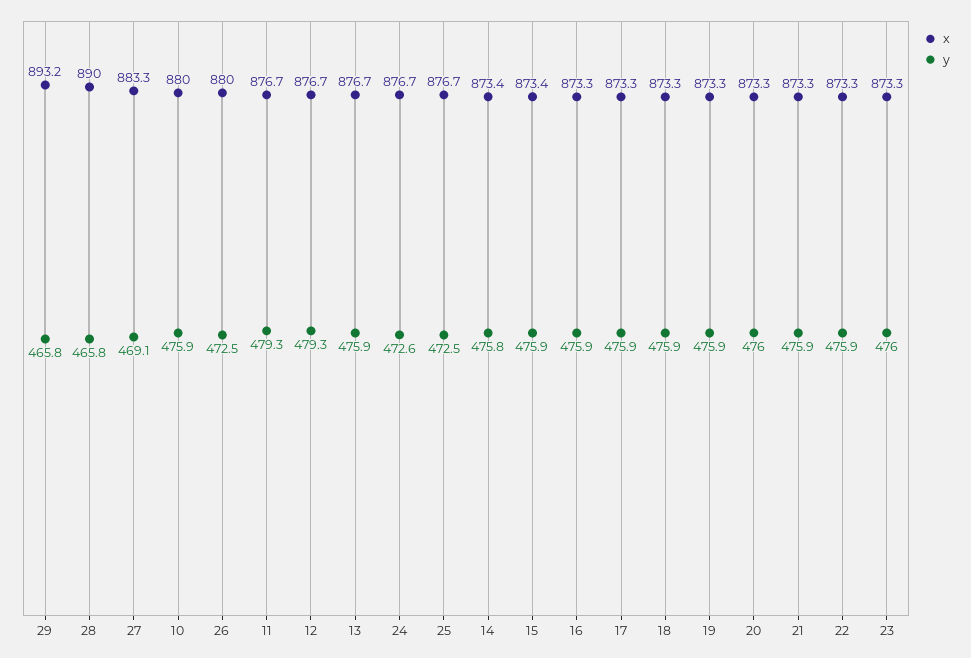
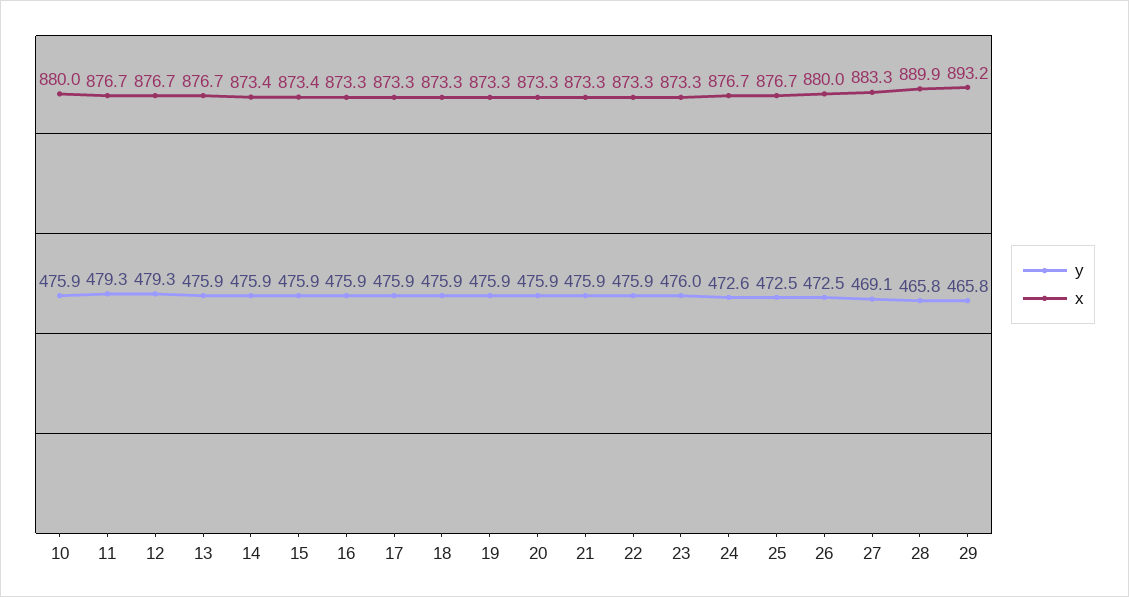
x, 28: 890 -> 889.9
y, 14: 475.8 -> 475.9
y, 20: 476 -> 475.9

